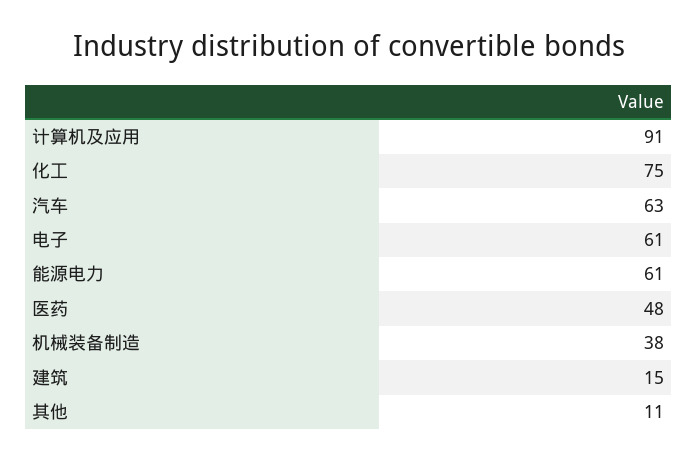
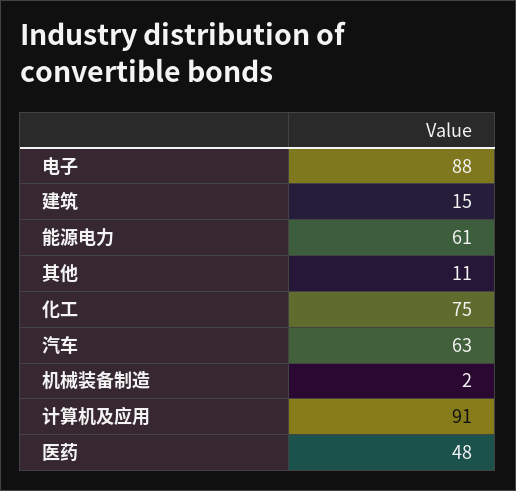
电子: 61 -> 88
机械装备制造: 38 -> 2

